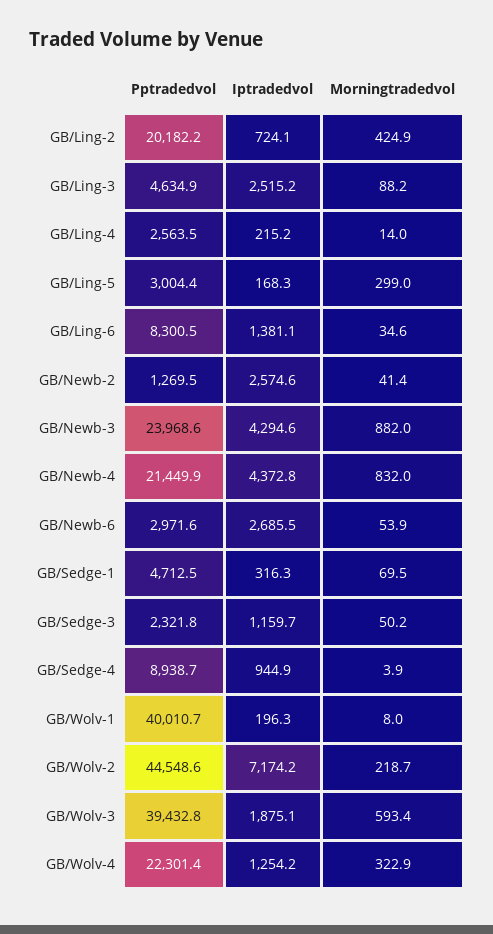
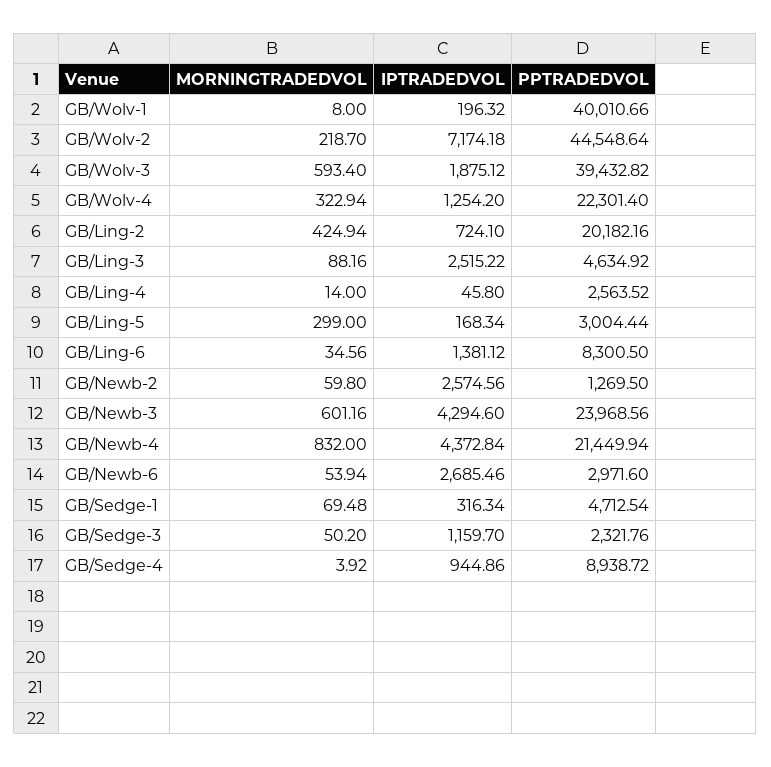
Iptradedvol, GB/Ling-4: 215.2 -> 45.8
Morningtradedvol, GB/Newb-2: 41.4 -> 59.8
Morningtradedvol, GB/Newb-3: 882 -> 601.16

